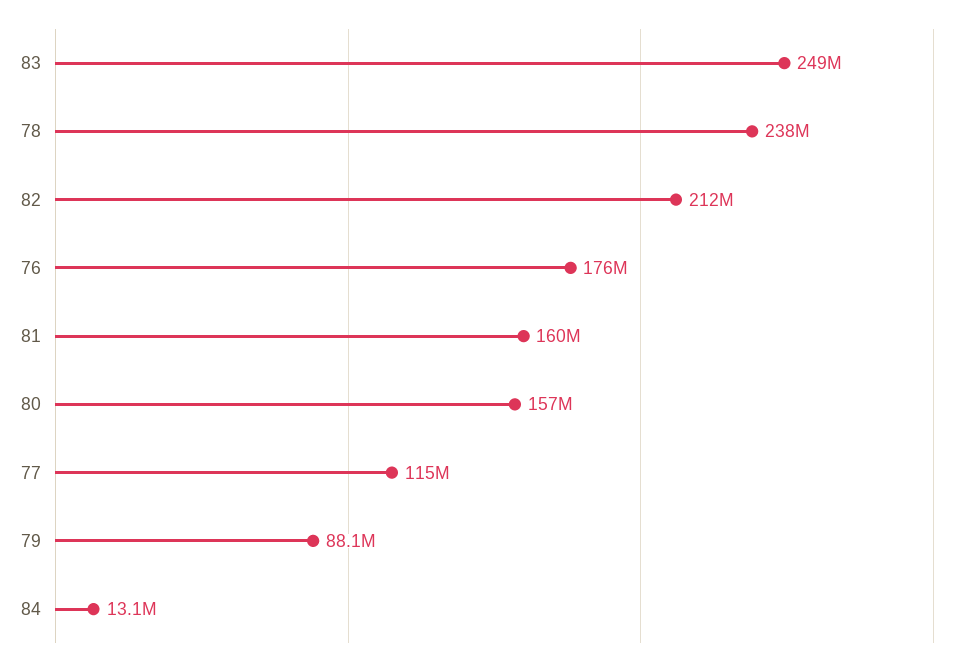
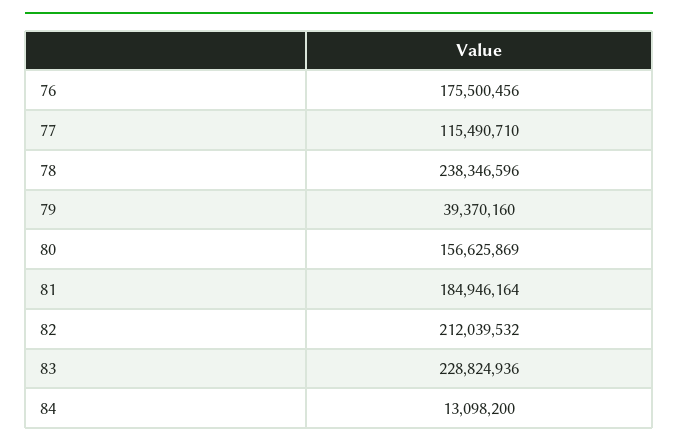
83: 249000000 -> 228824936
81: 160000000 -> 184946164
79: 88100000 -> 39370160

